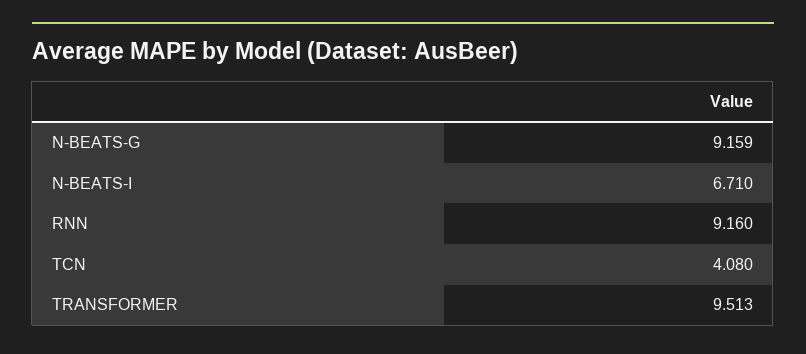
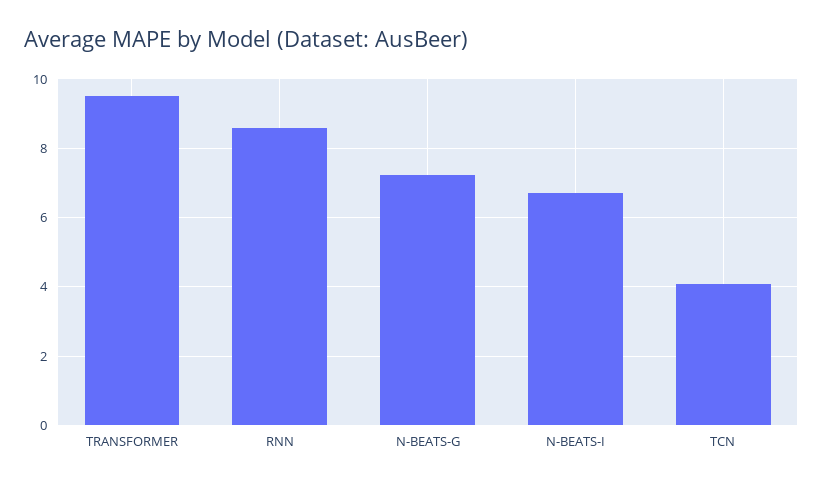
N-BEATS-G: 9.159 -> 7.2
RNN: 9.16 -> 8.6

